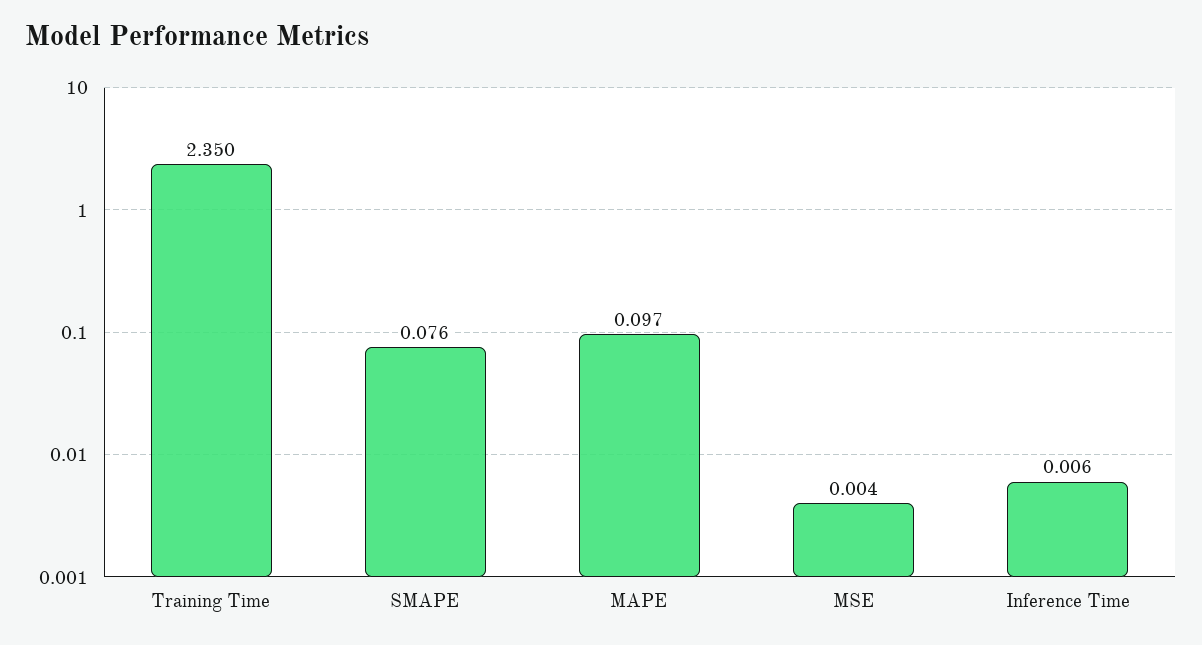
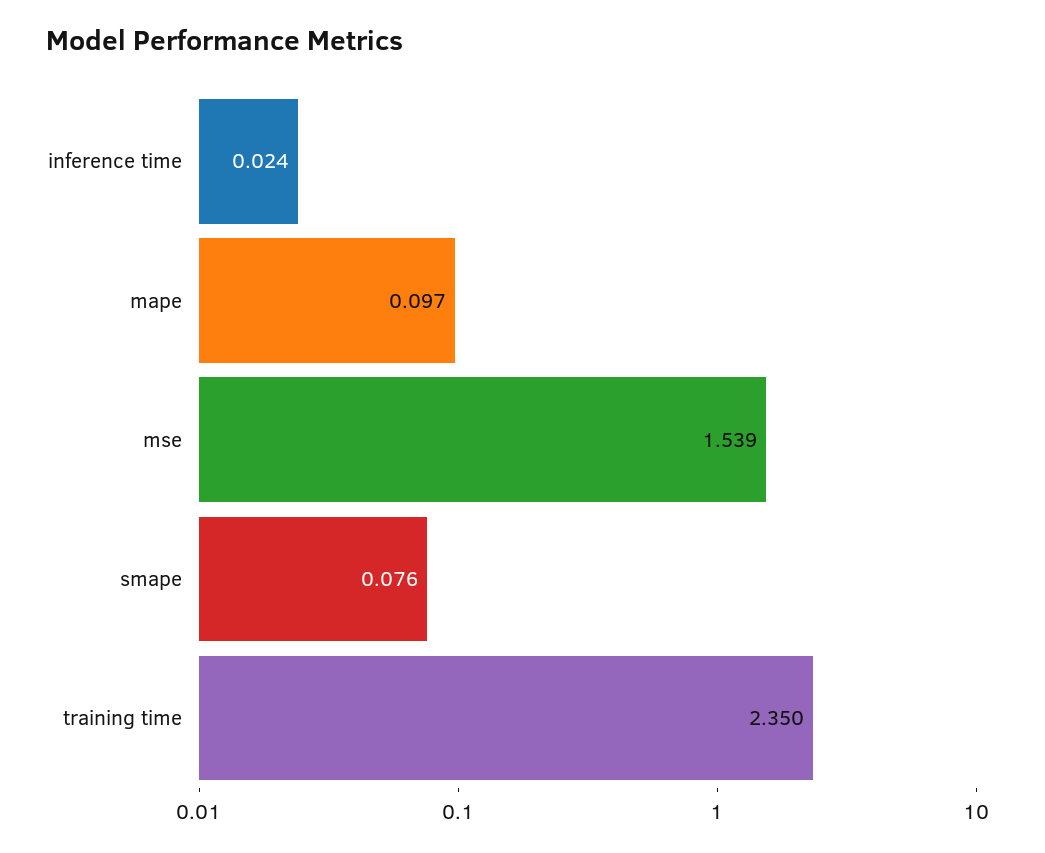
MSE: 0.004 -> 1.539
Inference Time: 0.006 -> 0.024

